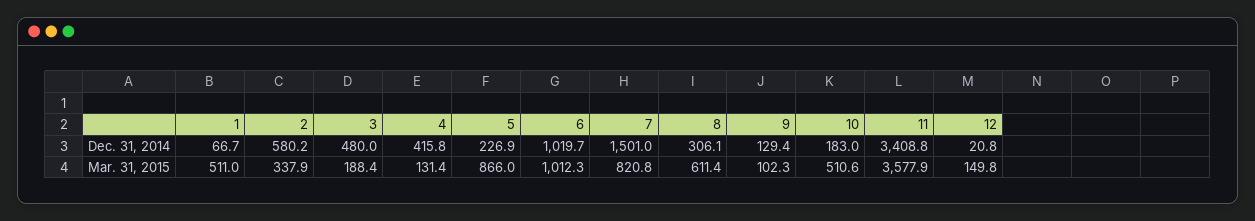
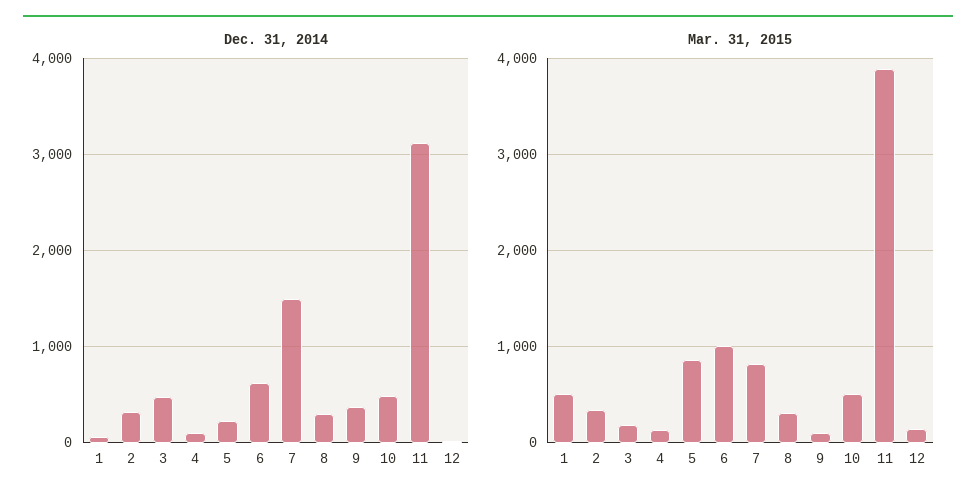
Dec. 31, 2014, 2: 580.2 -> 300
Dec. 31, 2014, 4: 415.8 -> 100
Dec. 31, 2014, 6: 1019.7 -> 600
Dec. 31, 2014, 9: 129.4 -> 400
Dec. 31, 2014, 10: 183 -> 500
Dec. 31, 2014, 11: 3408.8 -> 3100
Mar. 31, 2015, 8: 611.4 -> 300
Mar. 31, 2015, 11: 3577.9 -> 3900

